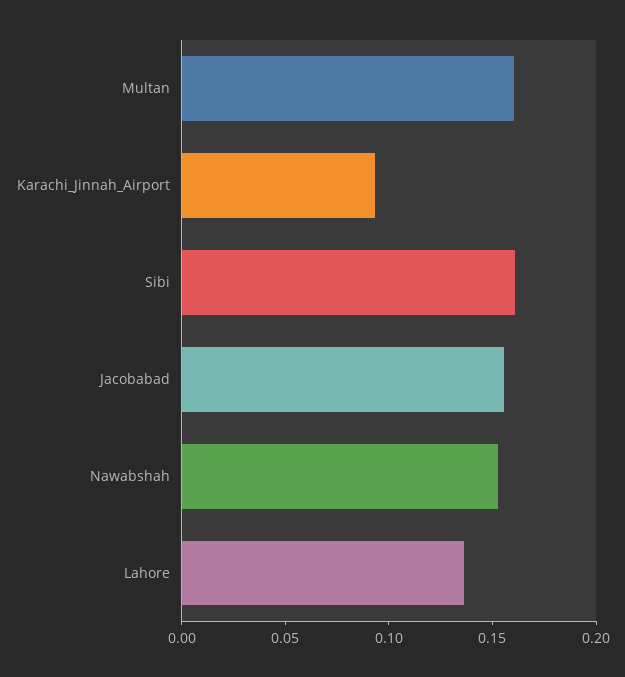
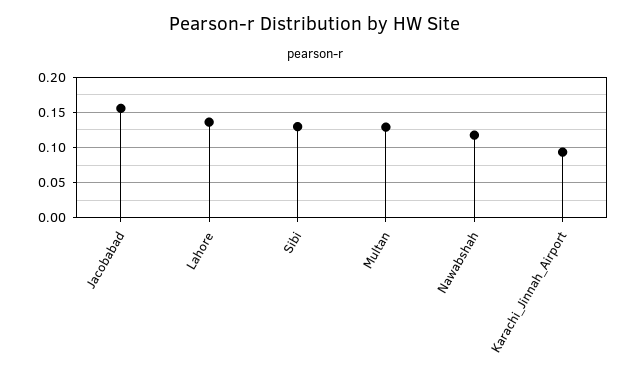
Multan: 0.16 -> 0.13
Sibi: 0.16 -> 0.13
Nawabshah: 0.15 -> 0.12

